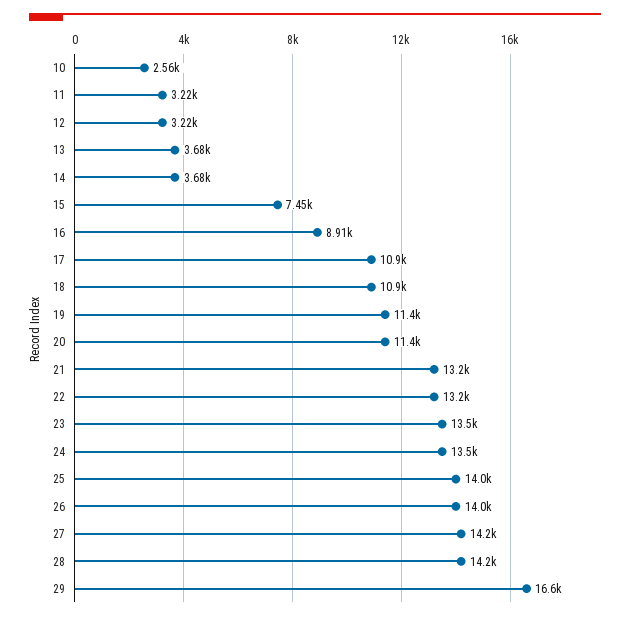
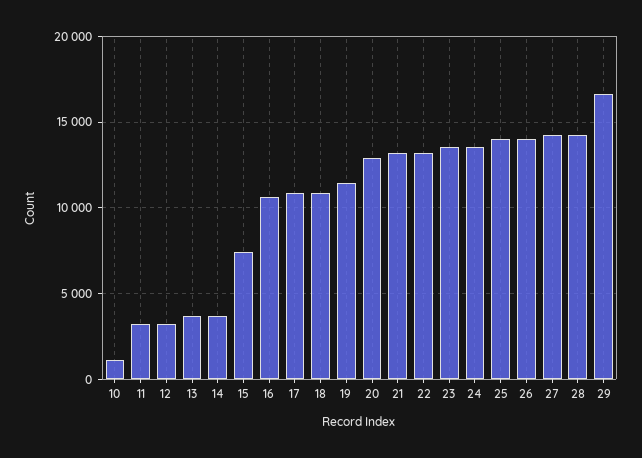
10: 2560 -> 1000
16: 8910 -> 10500
20: 11400 -> 13000

